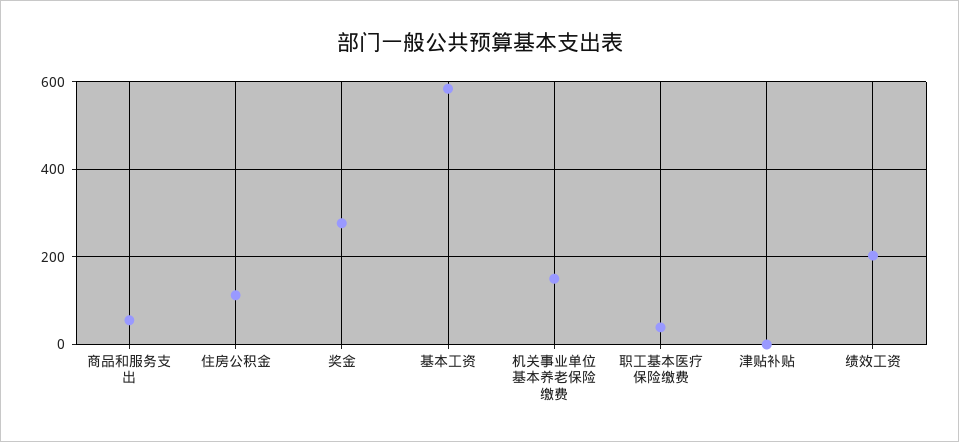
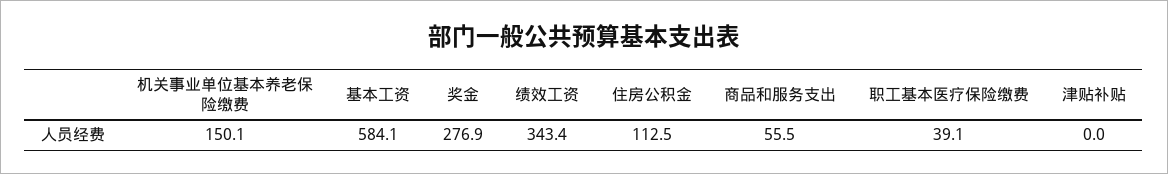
绩效工资: 200 -> 343.4

